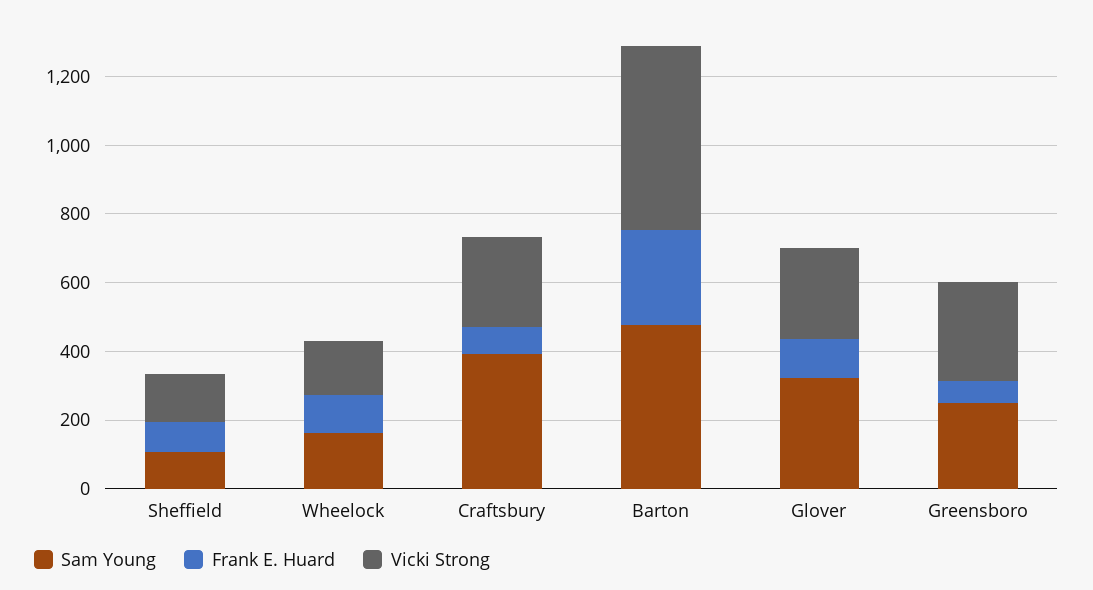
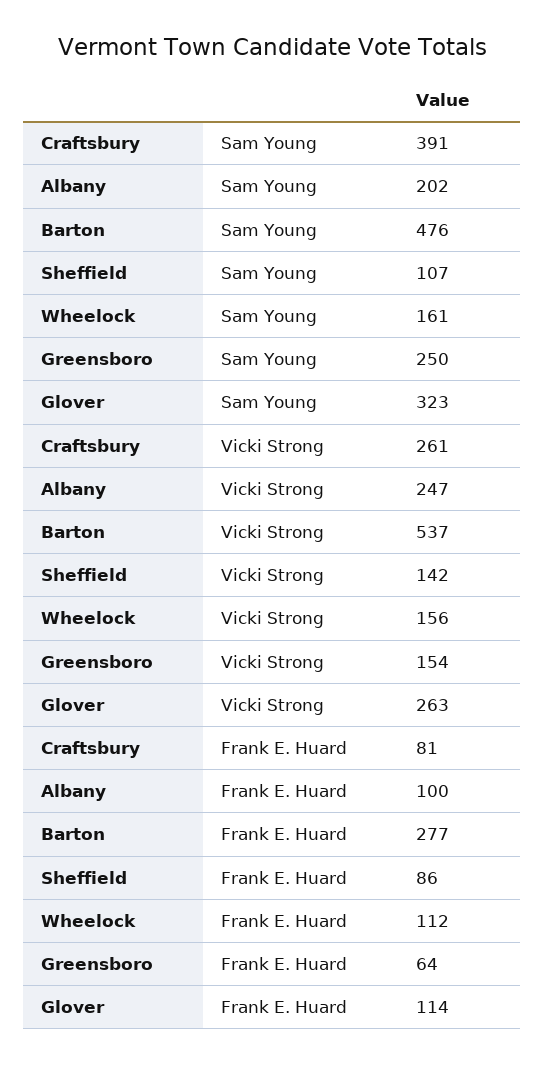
Vicki Strong, Greensboro: 300 -> 154
Sam Young, Albany: none -> 202
Vicki Strong, Albany: none -> 247
Frank E. Huard, Albany: none -> 100

